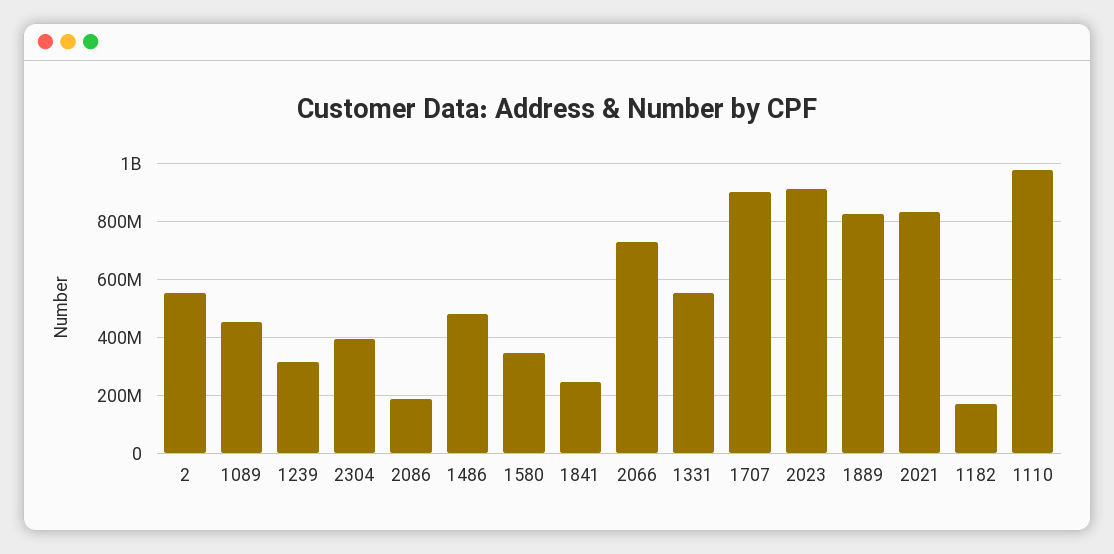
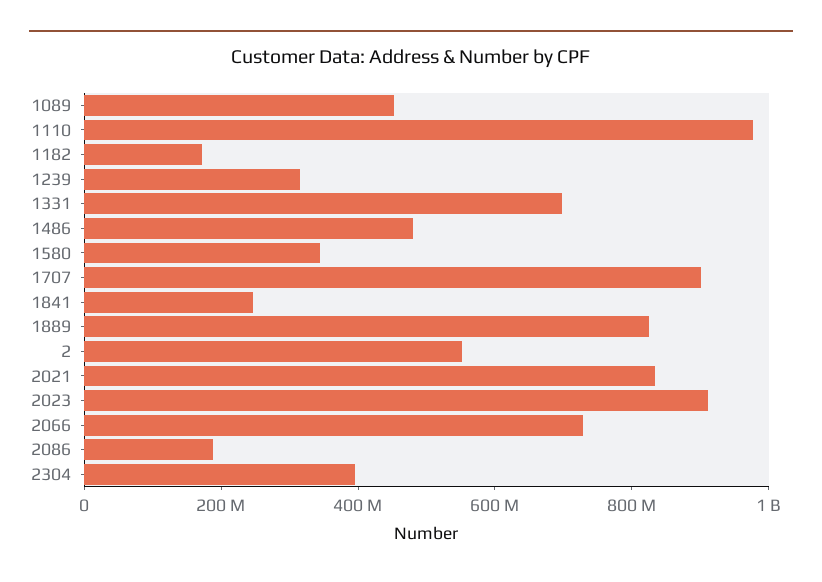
1331: 550000000 -> 700000000

